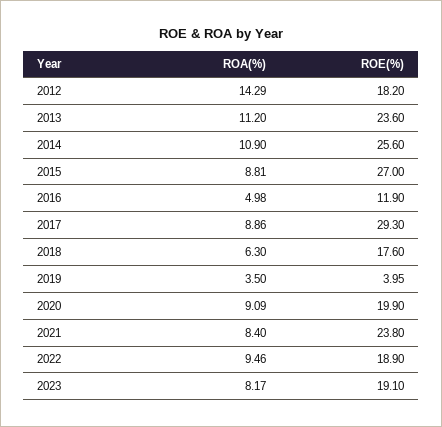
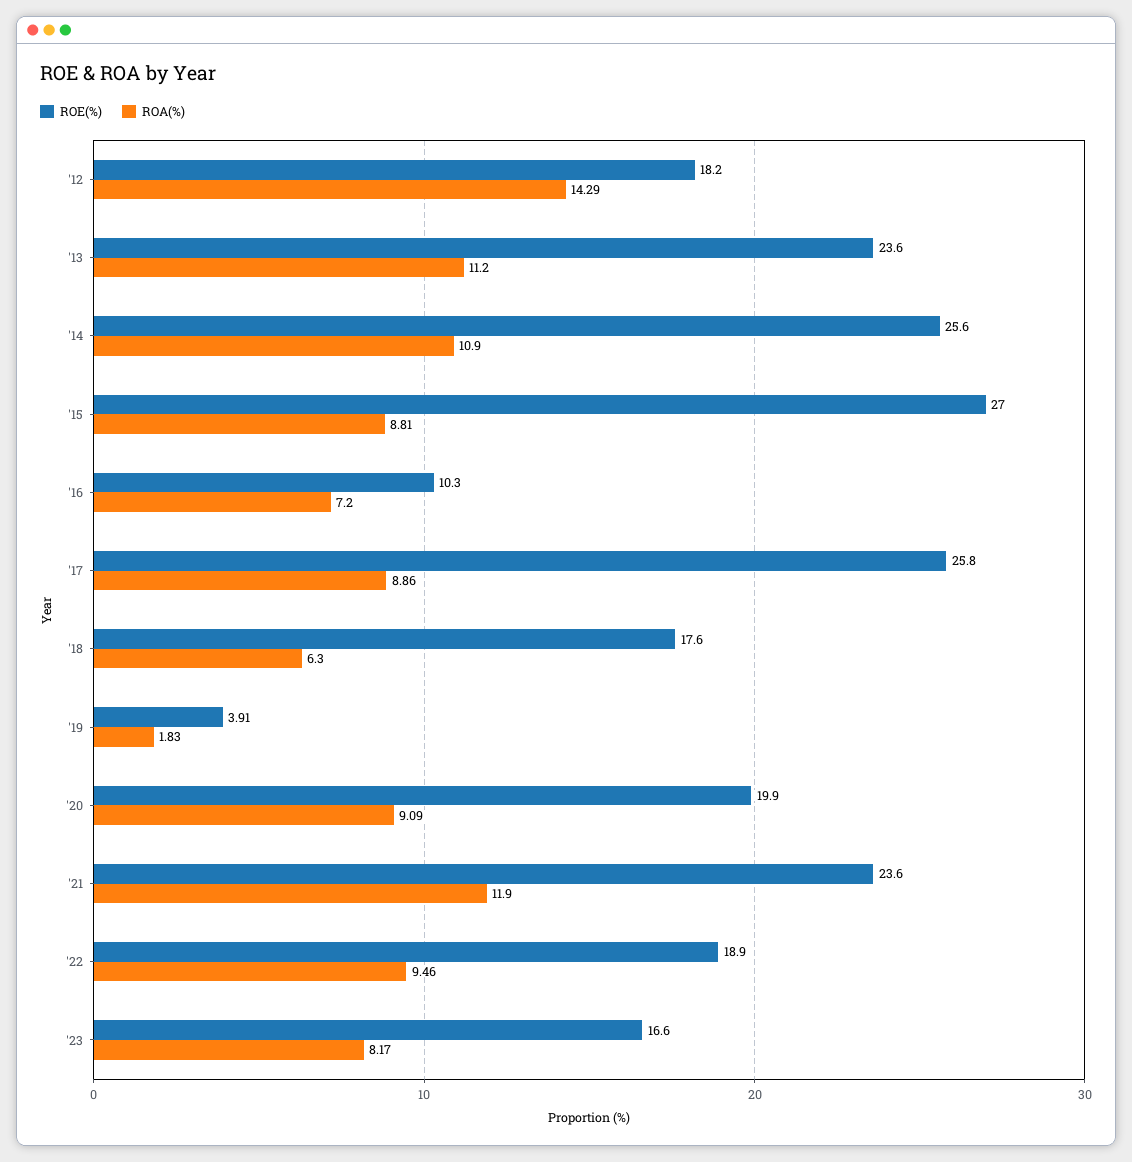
ROA(%), 2016: 4.98 -> 7.2
ROE(%), 2016: 11.9 -> 10.3
ROE(%), 2017: 29.3 -> 25.8
ROA(%), 2019: 3.5 -> 1.83
ROE(%), 2019: 3.95 -> 3.91
ROA(%), 2021: 8.4 -> 11.9
ROE(%), 2021: 23.8 -> 23.6
ROE(%), 2023: 19.1 -> 16.6

